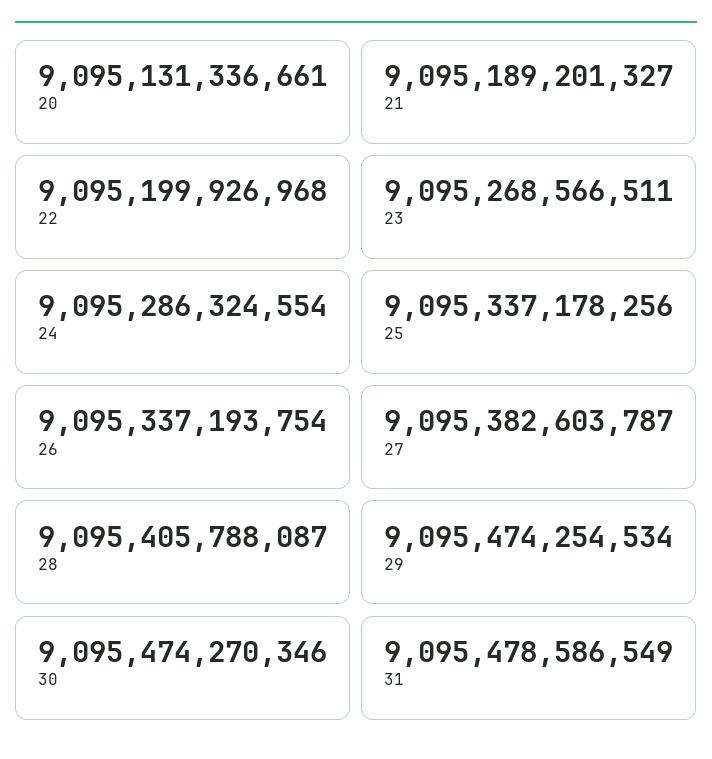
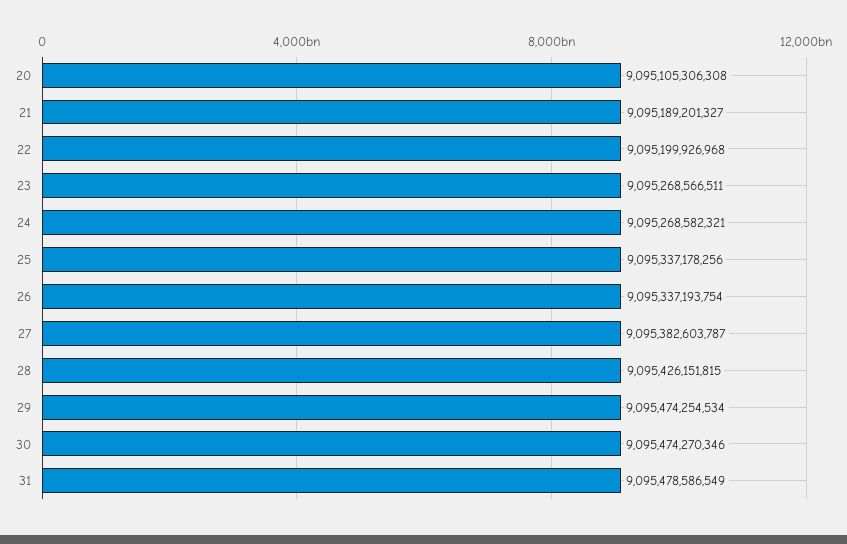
20: 9095131336661 -> 9095105306308
24: 9095286324554 -> 9095268582321
28: 9095405788087 -> 9095426151815

